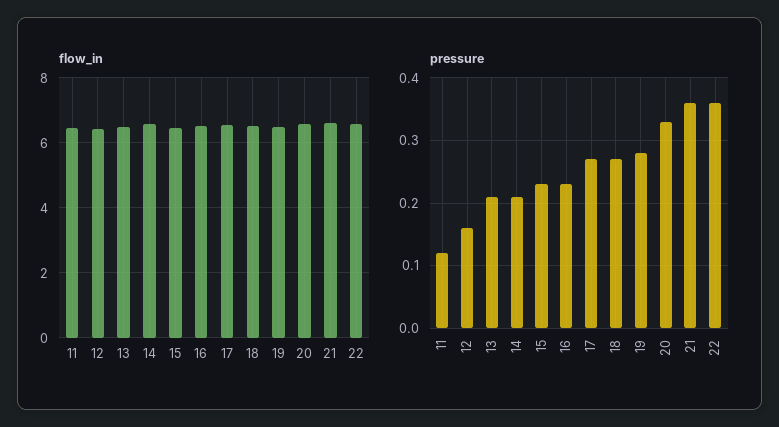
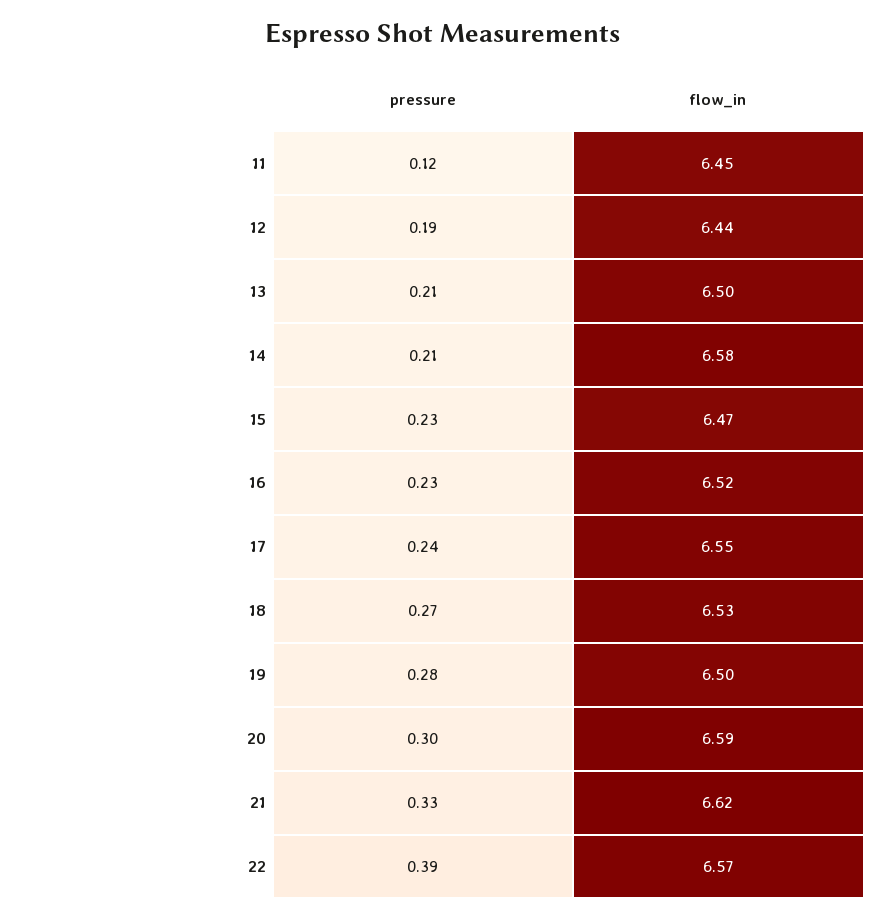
pressure, 12: 0.16 -> 0.19
pressure, 17: 0.27 -> 0.24
pressure, 20: 0.33 -> 0.3
pressure, 21: 0.36 -> 0.33
pressure, 22: 0.36 -> 0.39

